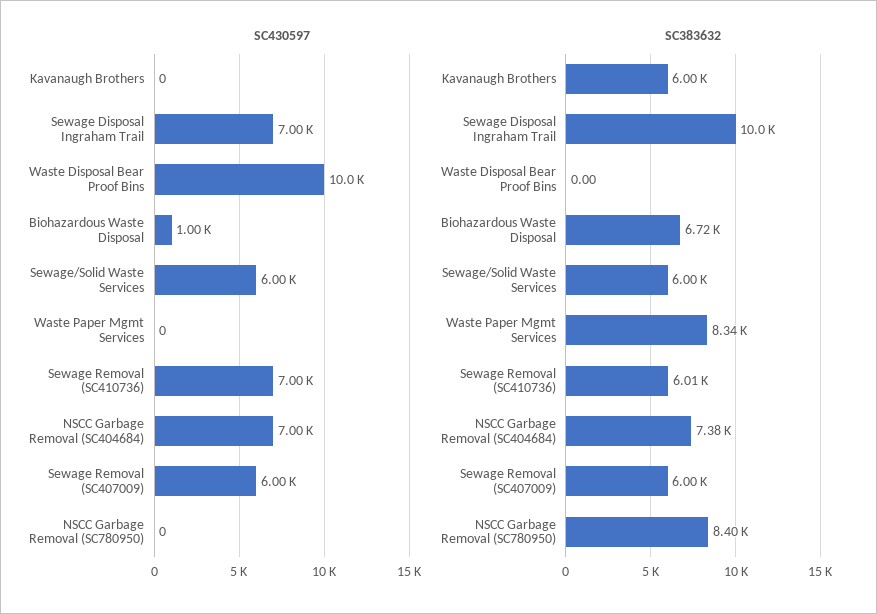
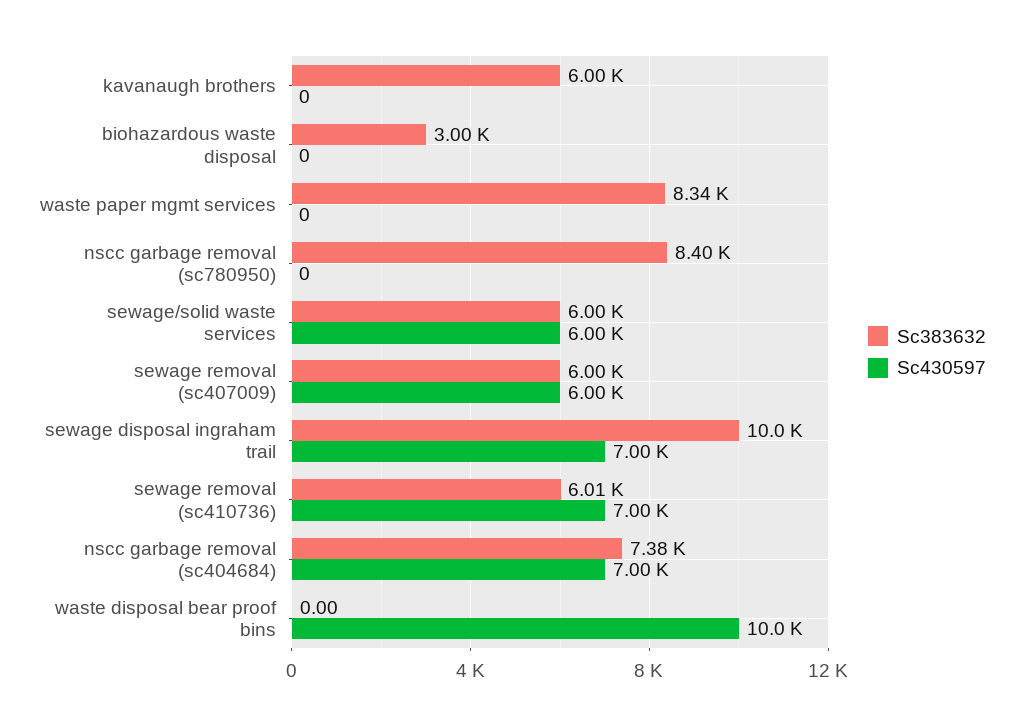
SC430597, Biohazardous Waste Disposal: 1000 -> 0
SC383632, Biohazardous Waste Disposal: 6720 -> 3000

